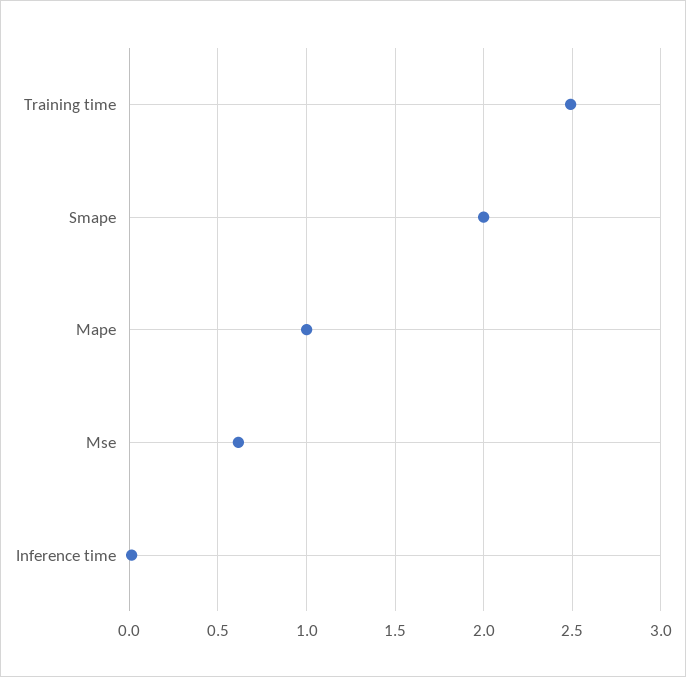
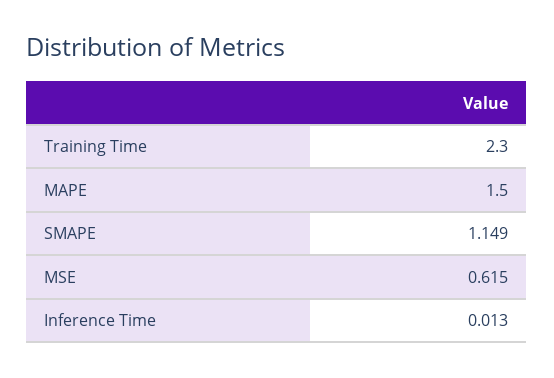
Training time: 2.5 -> 2.3
Smape: 2 -> 1.149
Mape: 1 -> 1.5

